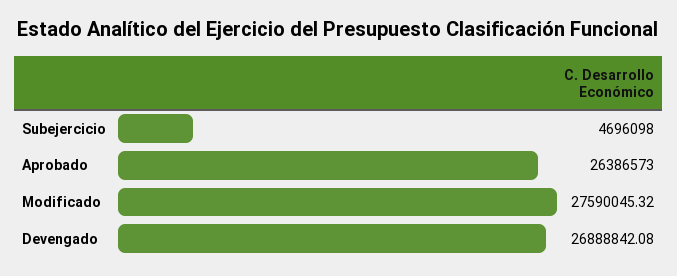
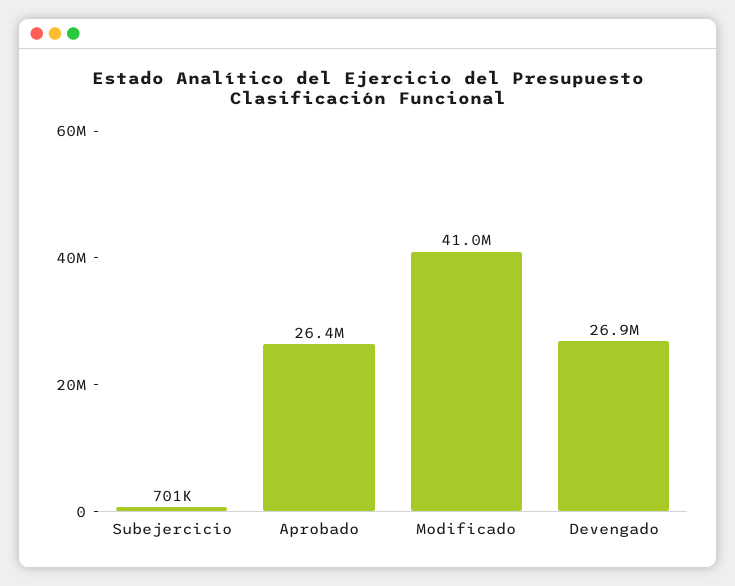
Subejercicio: 4696098 -> 701000
Modificado: 27590045.32 -> 41000000

